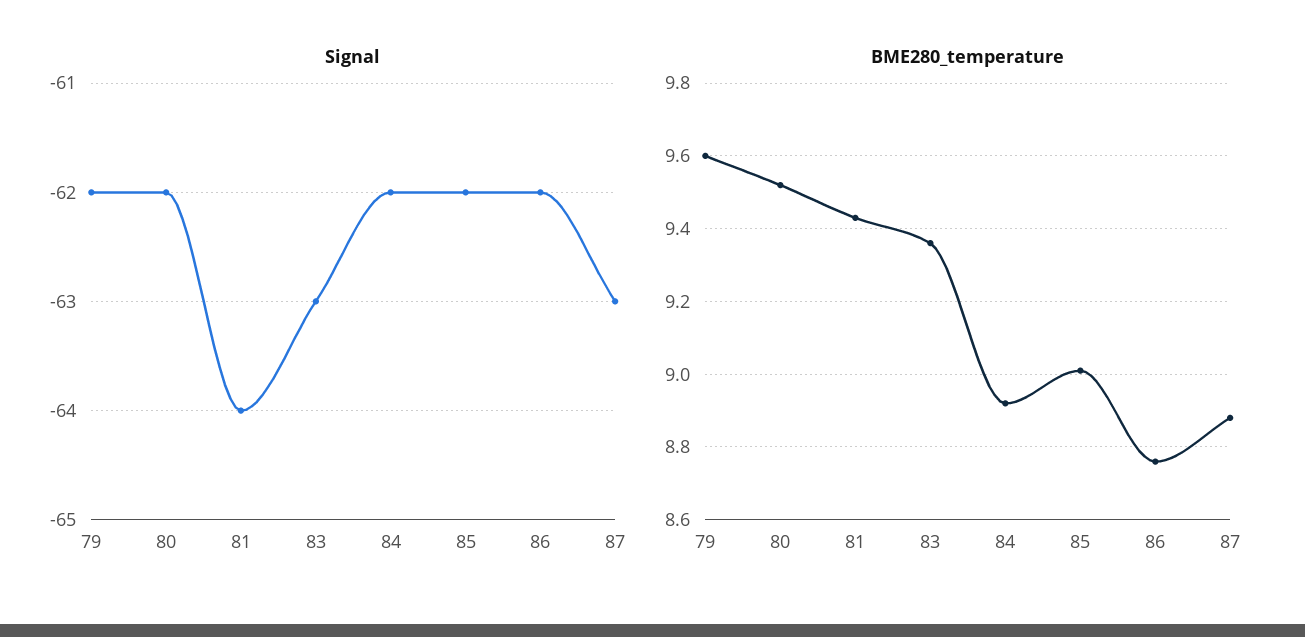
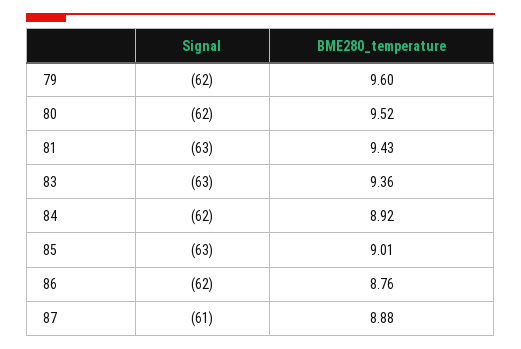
Signal, 81: -64 -> -63
Signal, 85: -62 -> -63
Signal, 87: -63 -> -61

